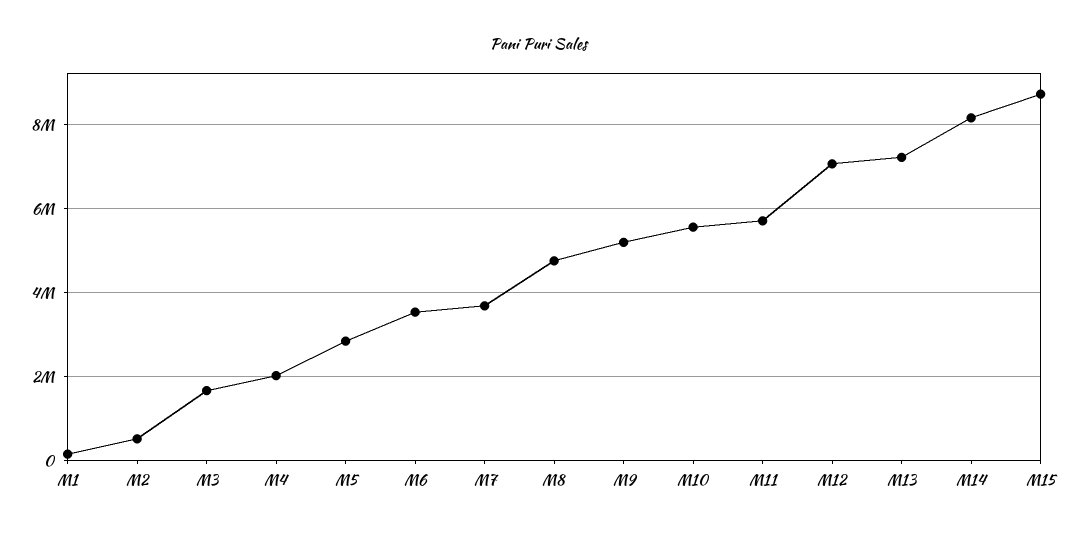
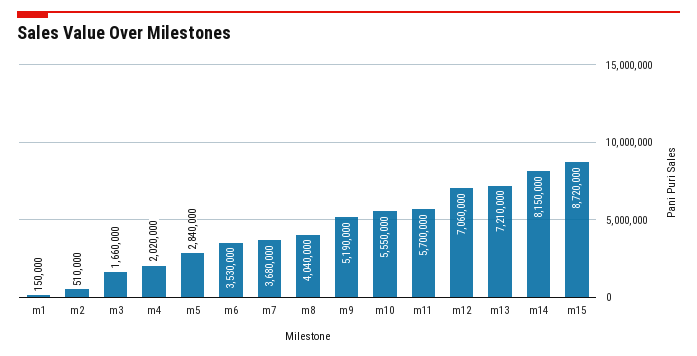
M8: 4800000 -> 4040000

